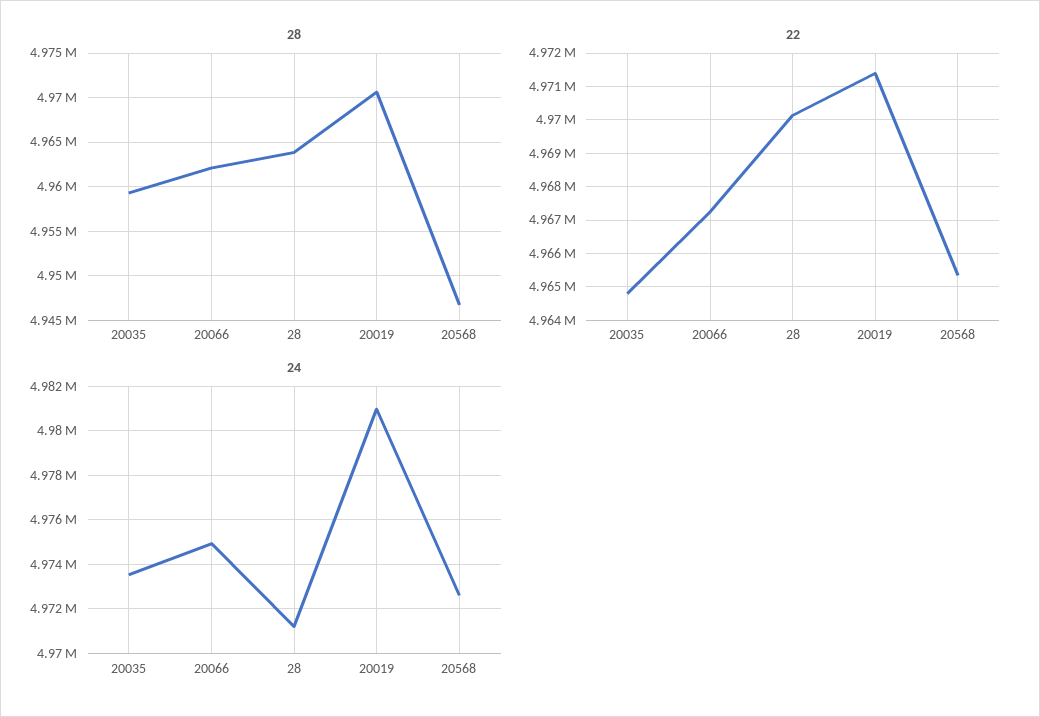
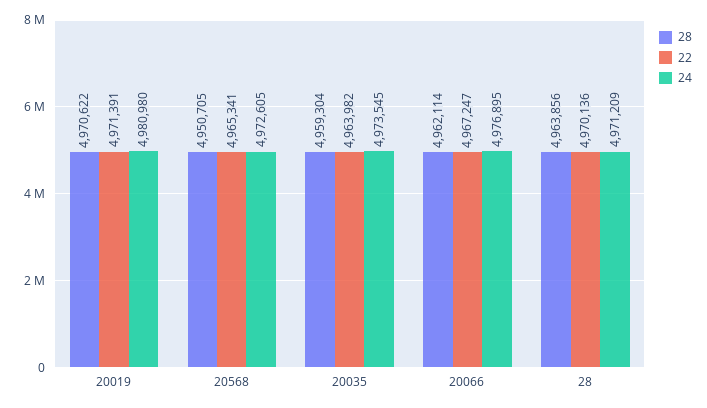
28, 20568: 4947000 -> 4950705
22, 20035: 4964800 -> 4963982
24, 20066: 4975000 -> 4976895

